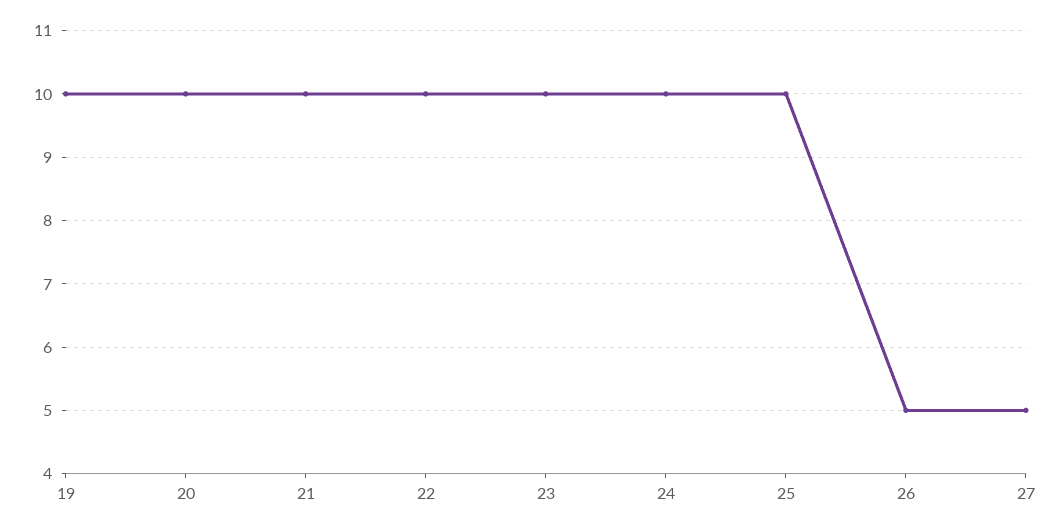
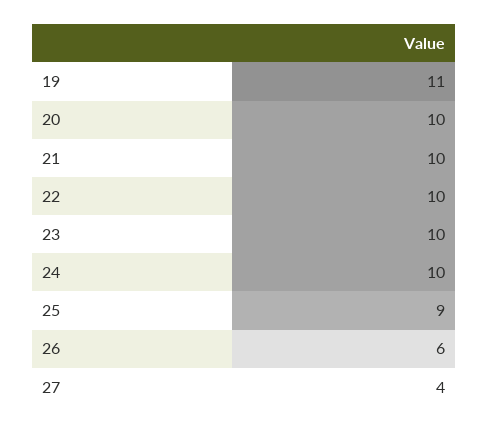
19: 10 -> 11
25: 10 -> 9
26: 5 -> 6
27: 5 -> 4

